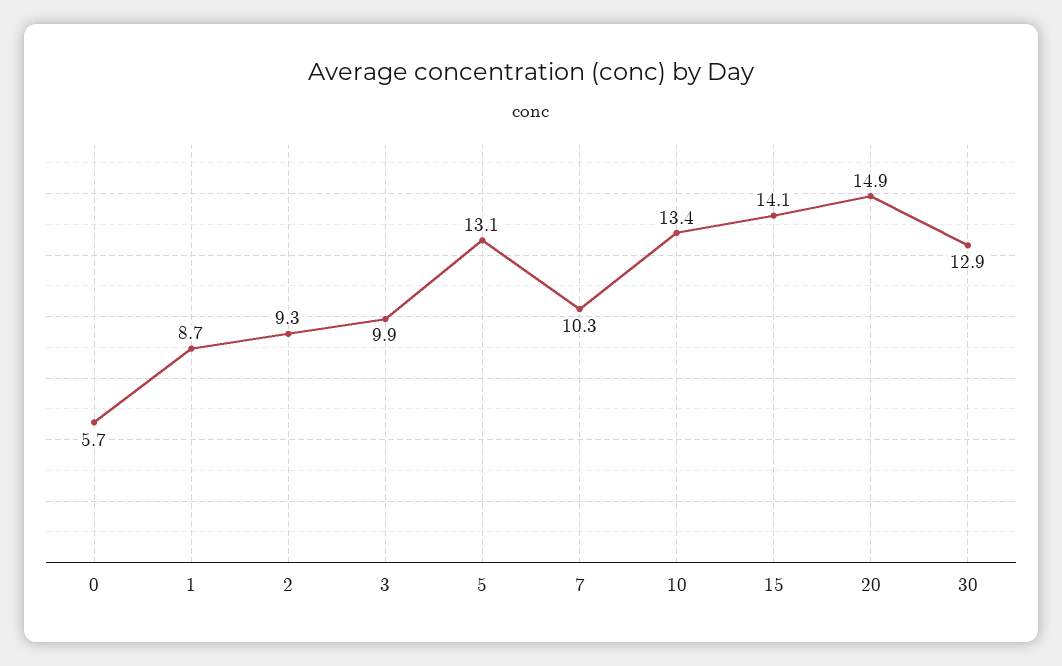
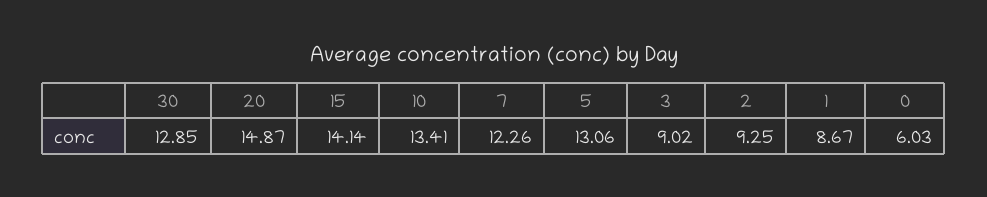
0: 5.7 -> 6.03
3: 9.9 -> 9.02
7: 10.3 -> 12.26

